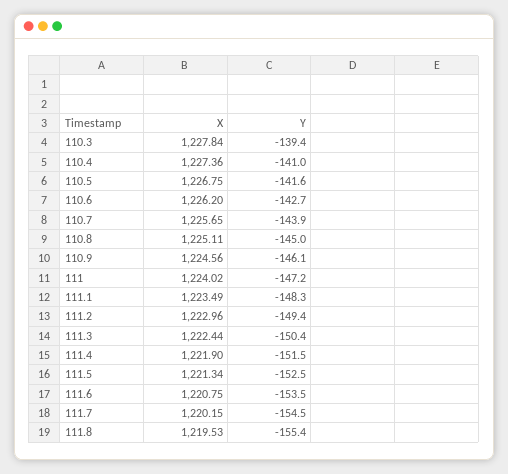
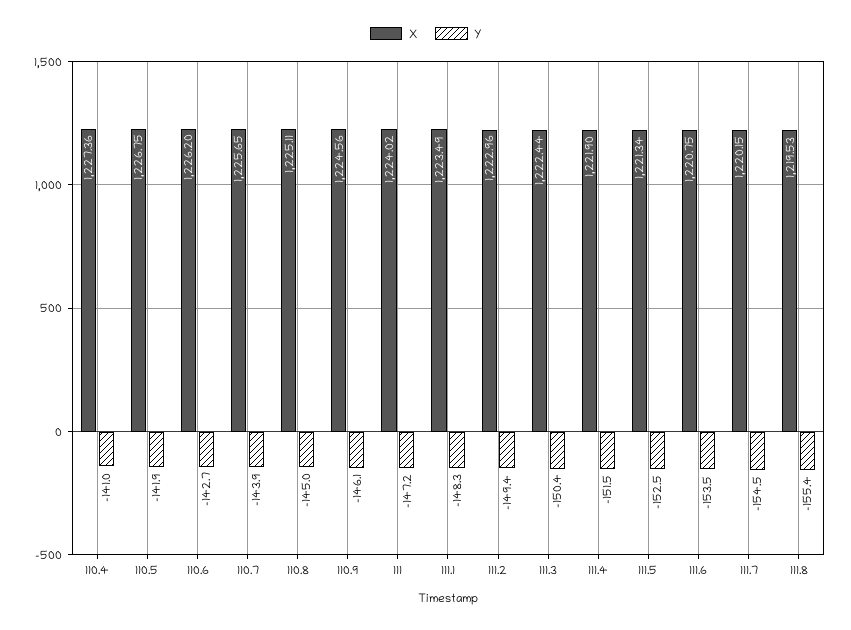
X, 110.3: 1227.84 -> none
Y, 110.3: -139.4 -> none
Y, 110.5: -141.6 -> -141.9

